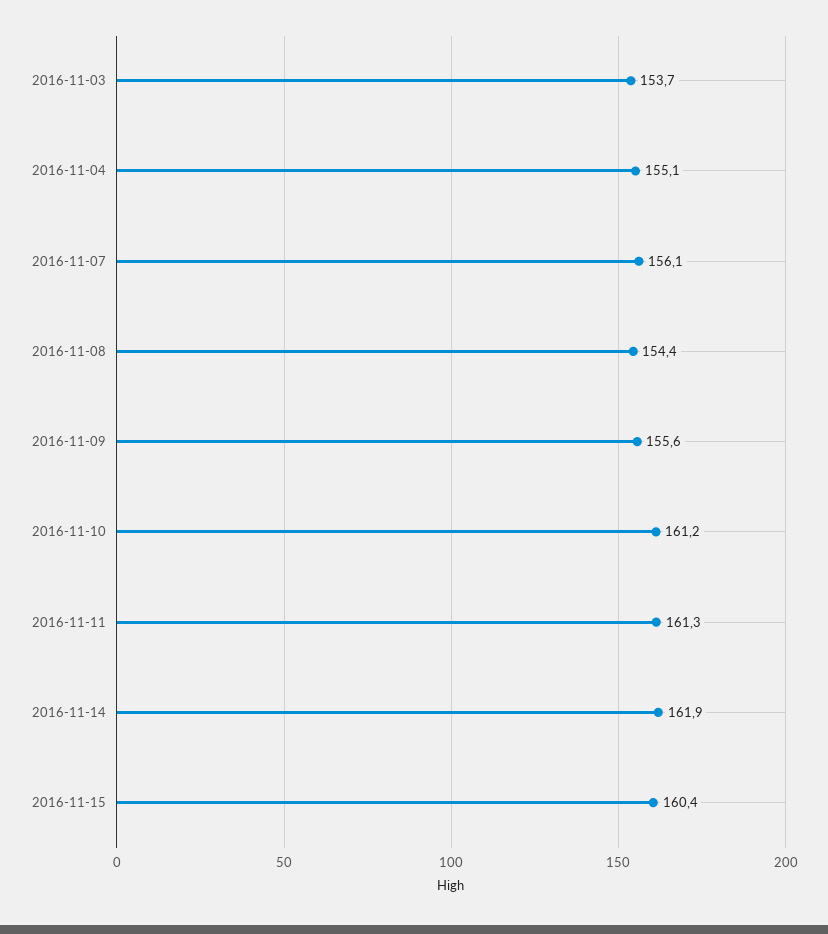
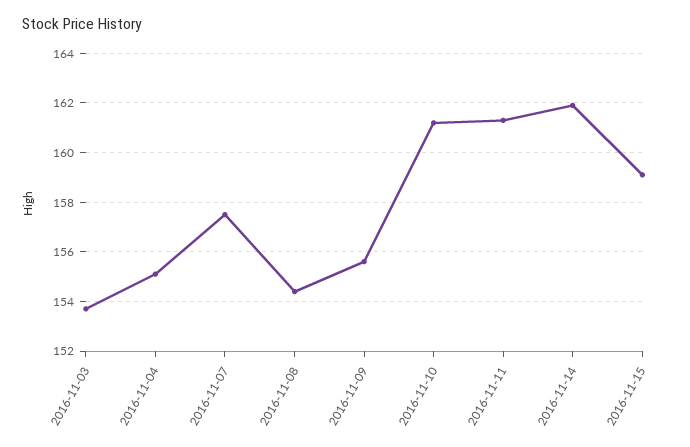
2016-11-07: 156.1 -> 157.5
2016-11-15: 160.4 -> 159

